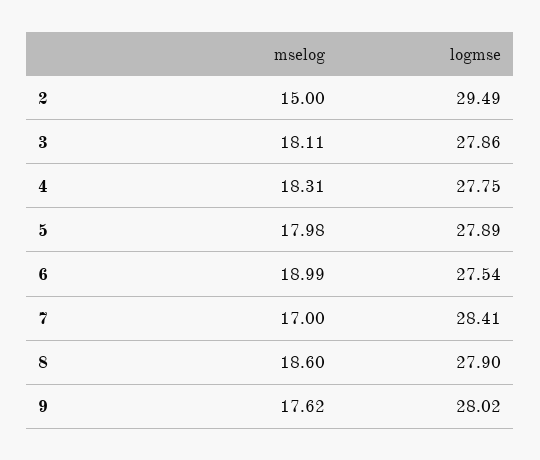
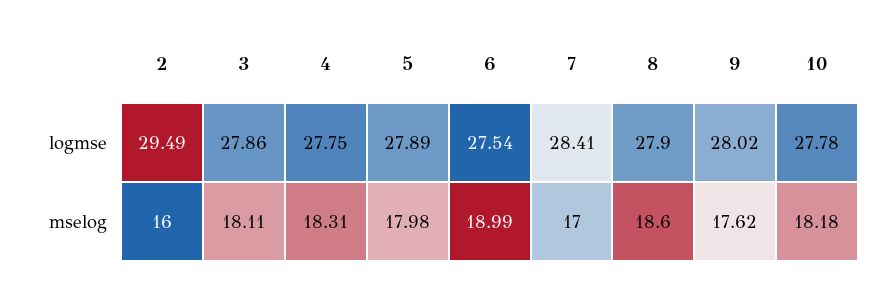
mselog, 2: 15 -> 16
logmse, 10: none -> 27.78
mselog, 10: none -> 18.18

